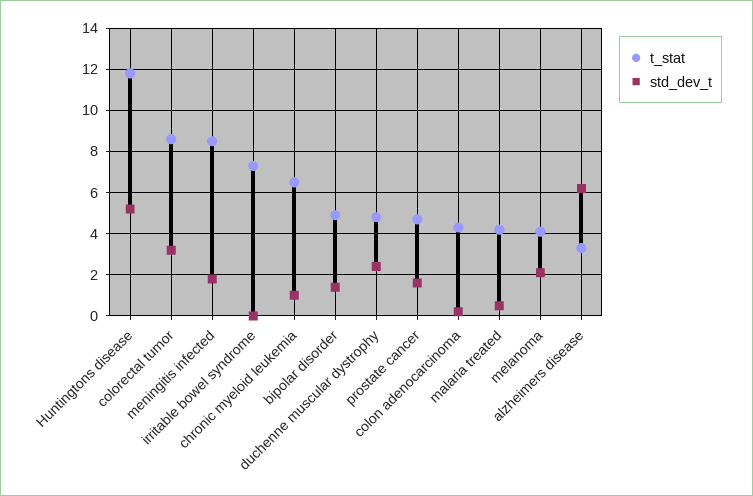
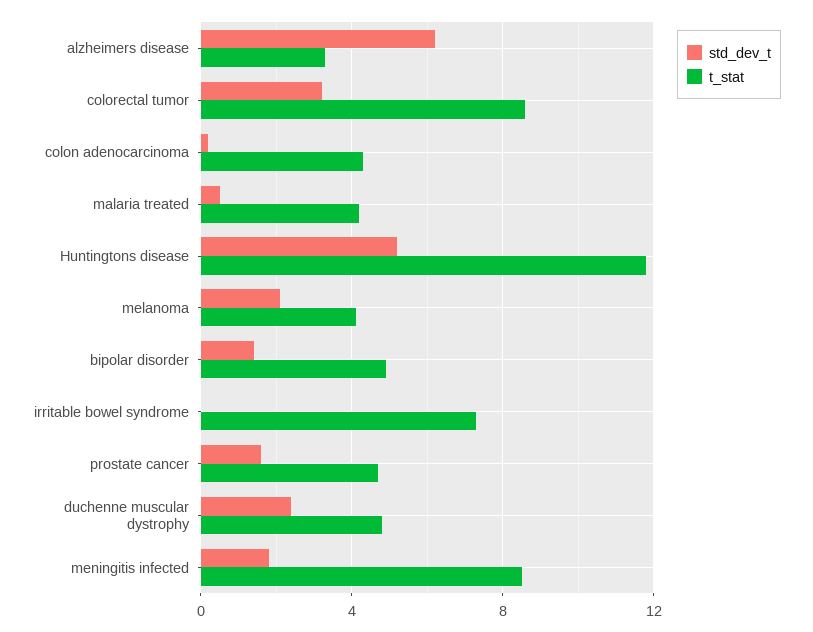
t_stat, chronic myeloid leukemia: 6.5 -> none
std_dev_t, chronic myeloid leukemia: 1 -> none

